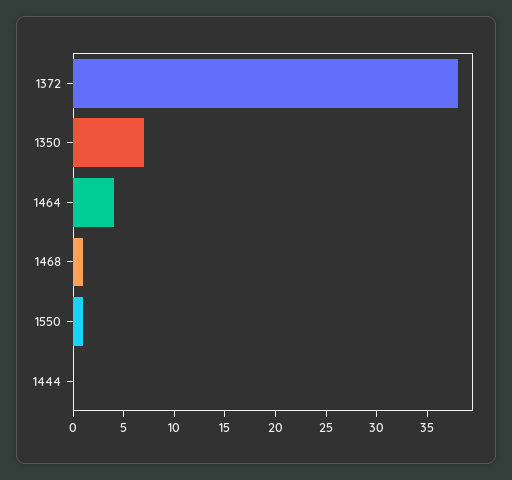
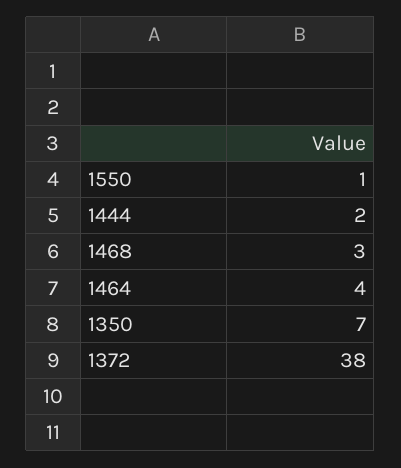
1468: 1 -> 3
1444: 0 -> 2

